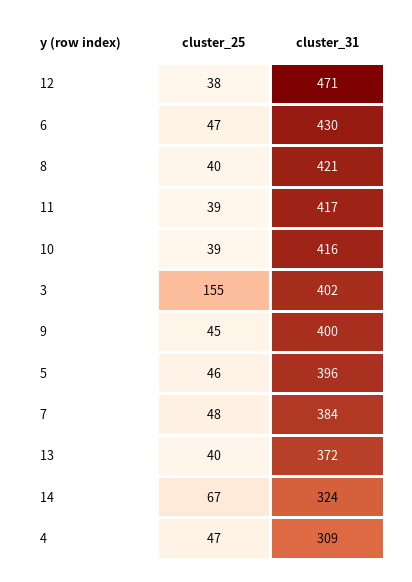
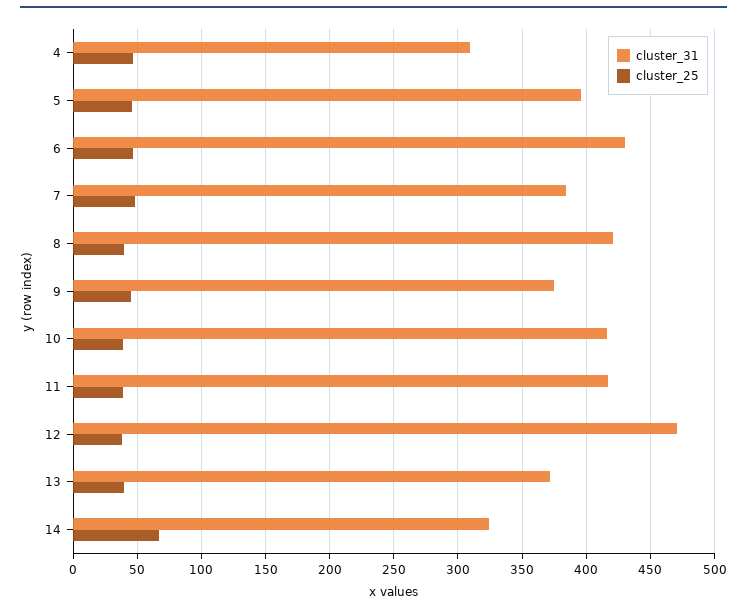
cluster_25, 3: 155 -> none
cluster_31, 3: 402 -> none
cluster_31, 9: 400 -> 375

